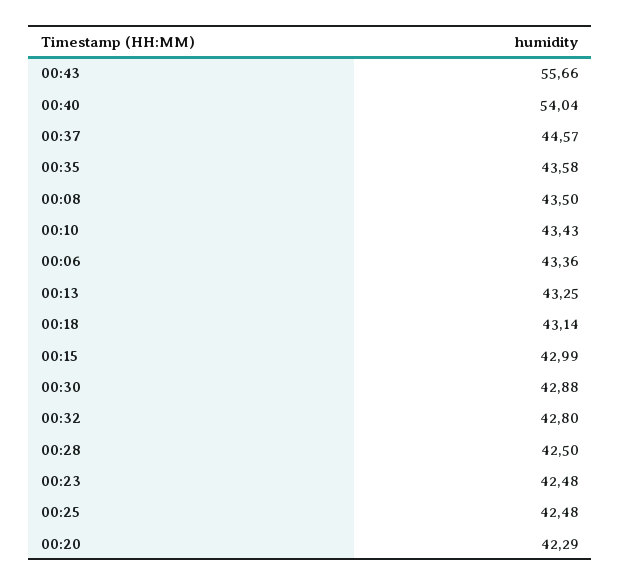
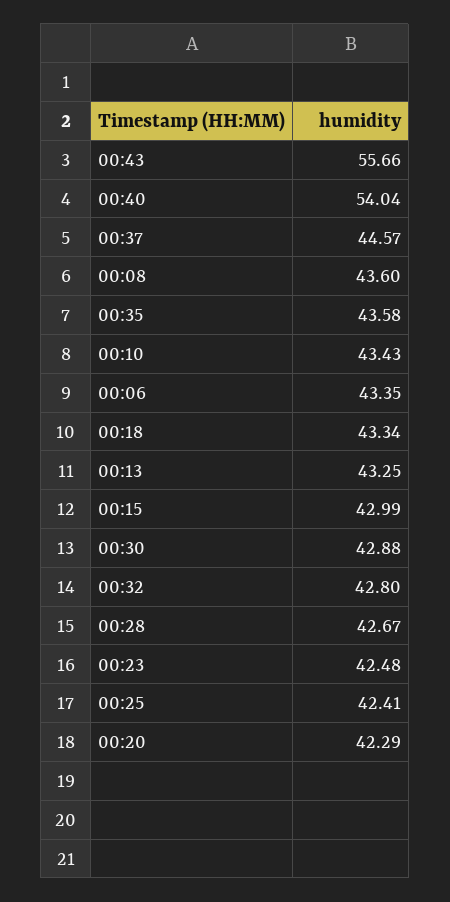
00:08: 43.5 -> 43.6
00:06: 43.36 -> 43.35
00:18: 43.14 -> 43.34
00:28: 42.5 -> 42.67
00:25: 42.48 -> 42.41

